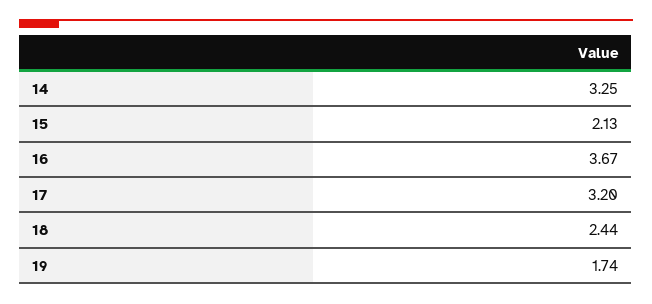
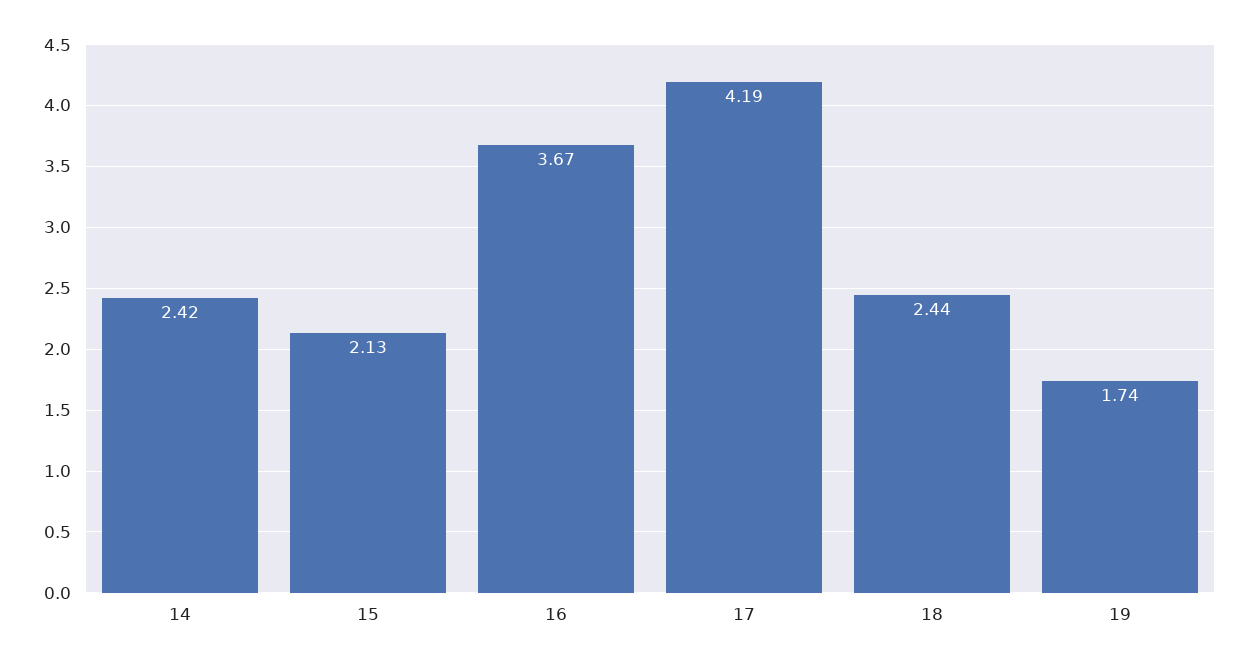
14: 3.25 -> 2.42
17: 3.2 -> 4.19

